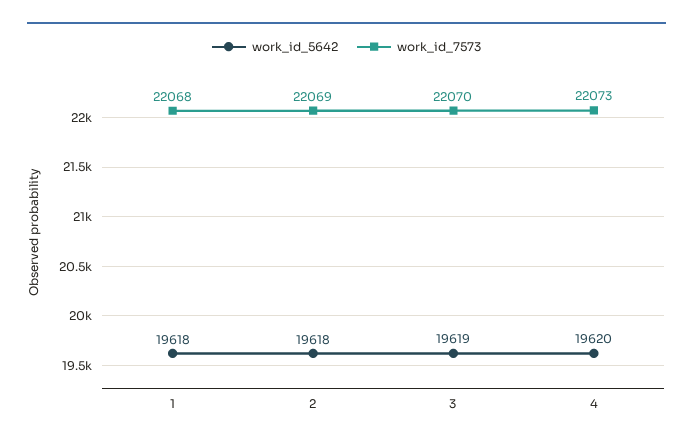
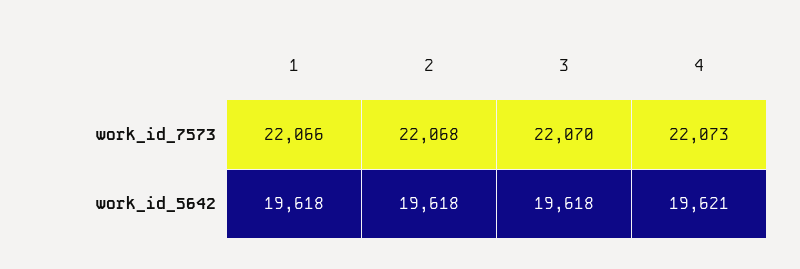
work_id_7573, 1: 22068 -> 22066
work_id_7573, 2: 22069 -> 22068
work_id_5642, 3: 19619 -> 19618
work_id_5642, 4: 19620 -> 19621

